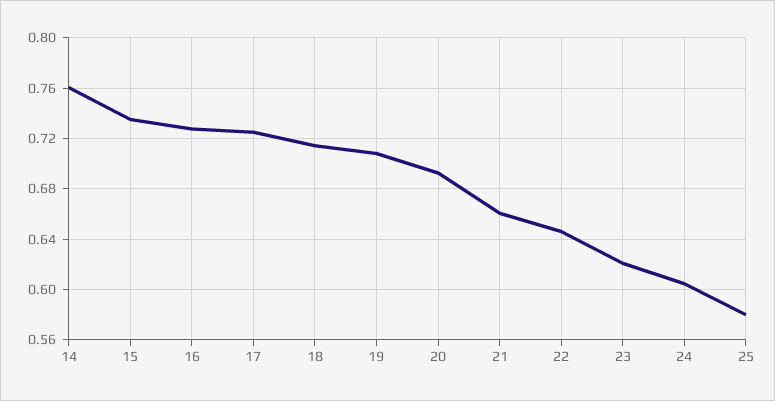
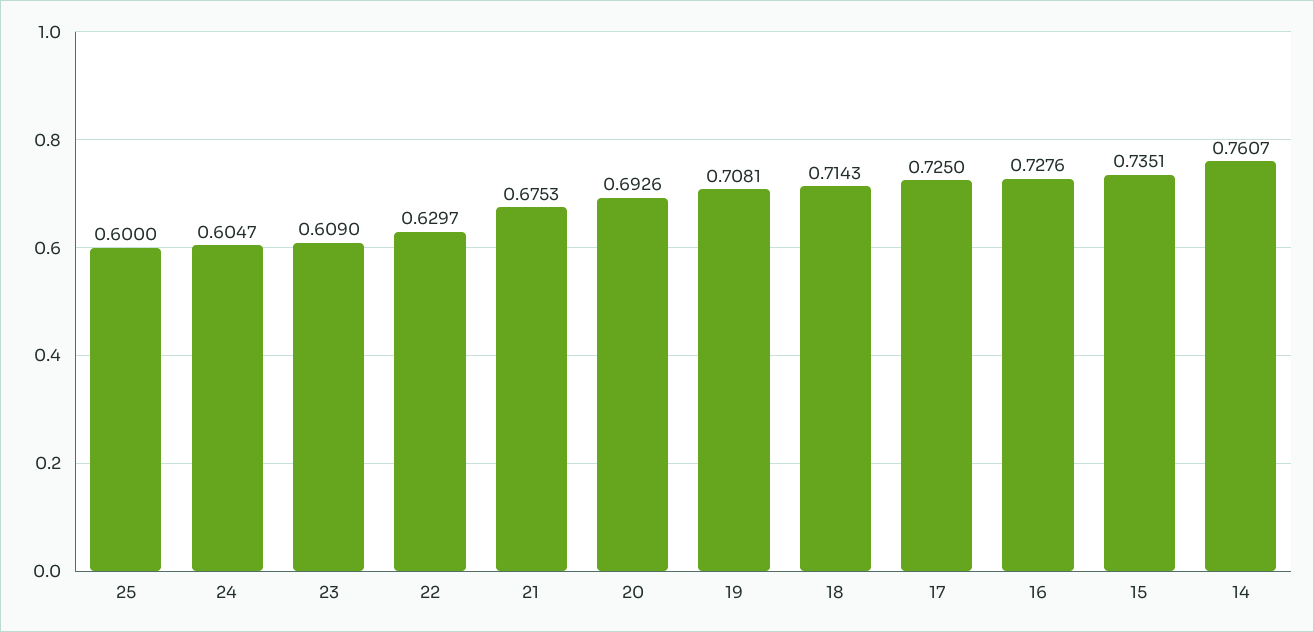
21: 0.66 -> 0.6753
22: 0.645 -> 0.6297
23: 0.62 -> 0.609
25: 0.58 -> 0.6

